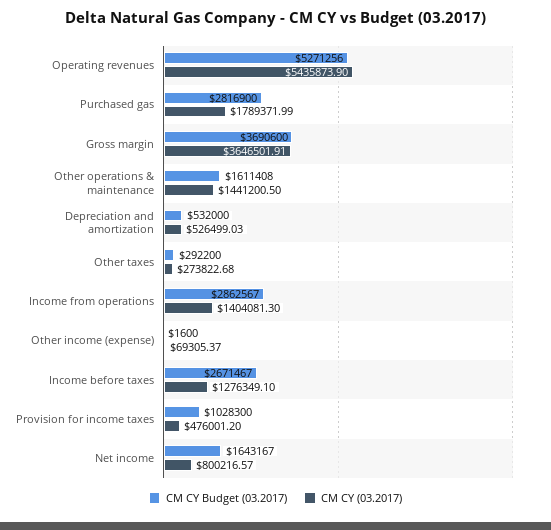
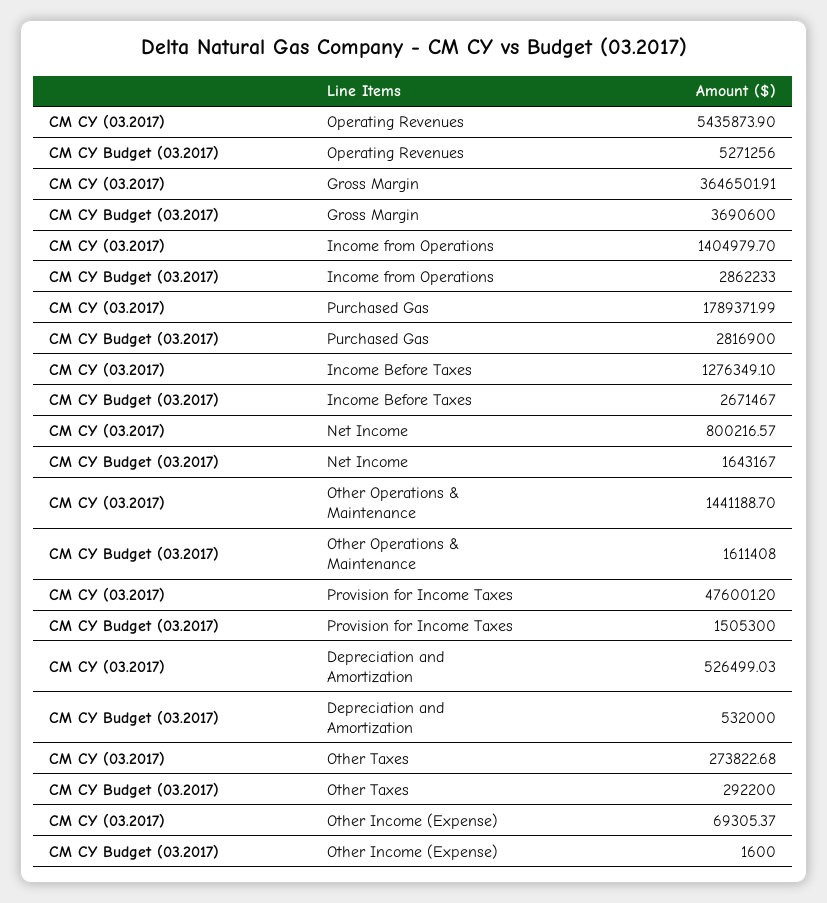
CM CY (03.2017), Other operations & maintenance: 1441200.5 -> 1441188.7
CM CY Budget (03.2017), Income from operations: 2862567 -> 2862233
CM CY (03.2017), Income from operations: 1404081.3 -> 1404979.7
CM CY Budget (03.2017), Provision for income taxes: 1028300 -> 1505300

